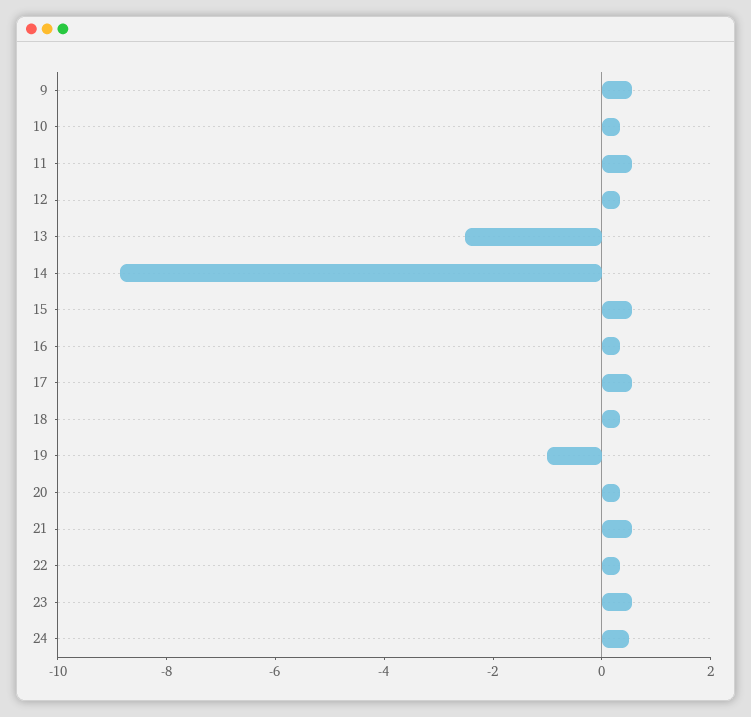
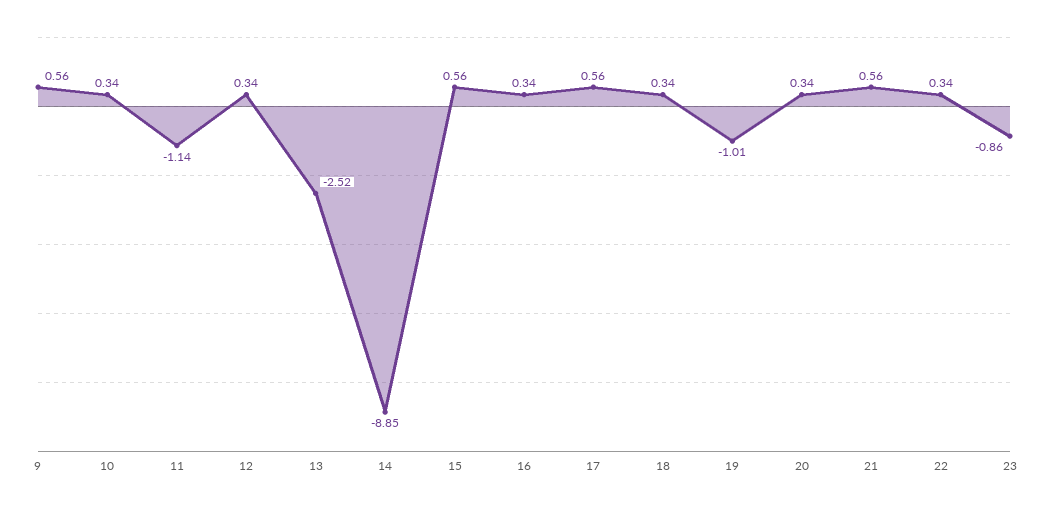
11: 0.5 -> -1.14
23: 0.5 -> -0.86
24: 0.5 -> none

